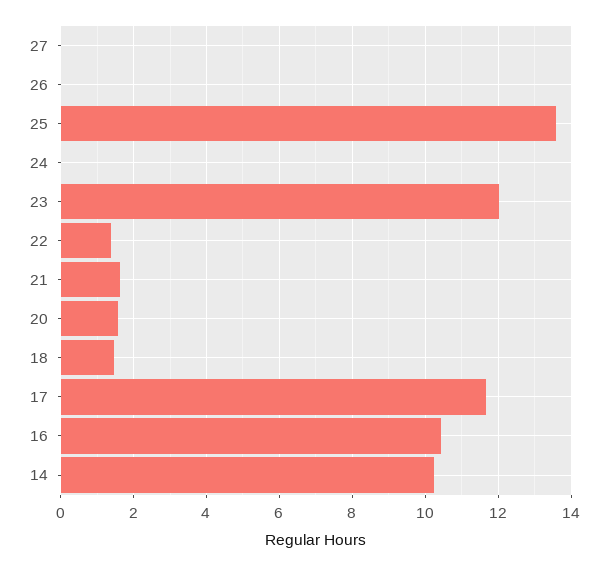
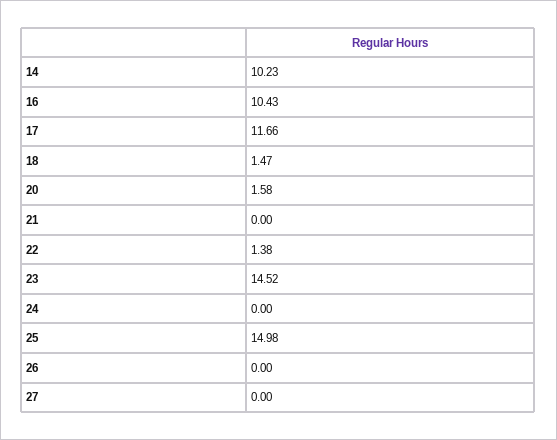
25: 13.6 -> 14.98
23: 12 -> 14.52
21: 1.6 -> 0

